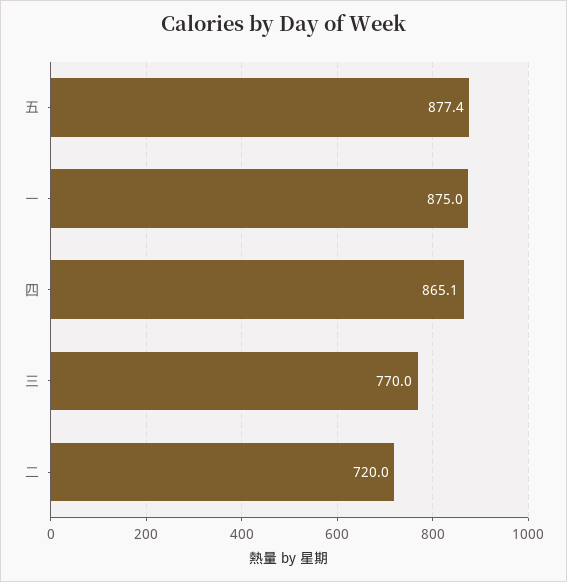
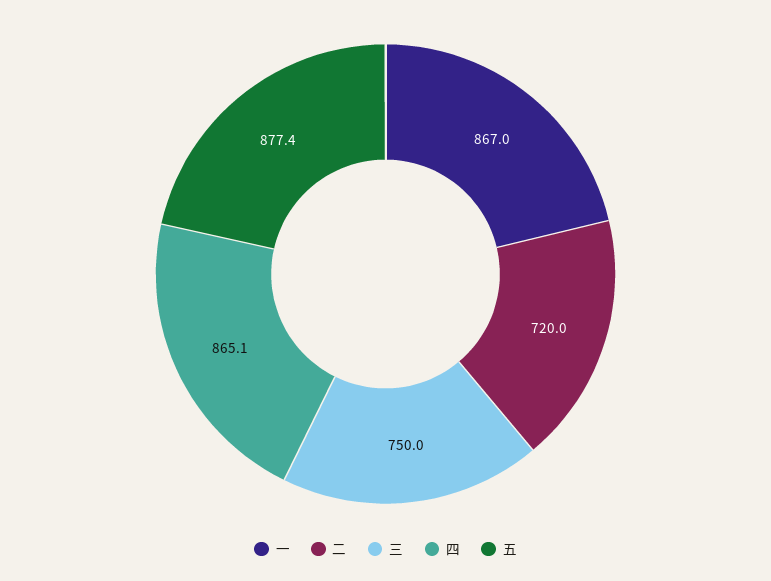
一: 875 -> 867
三: 770 -> 750

